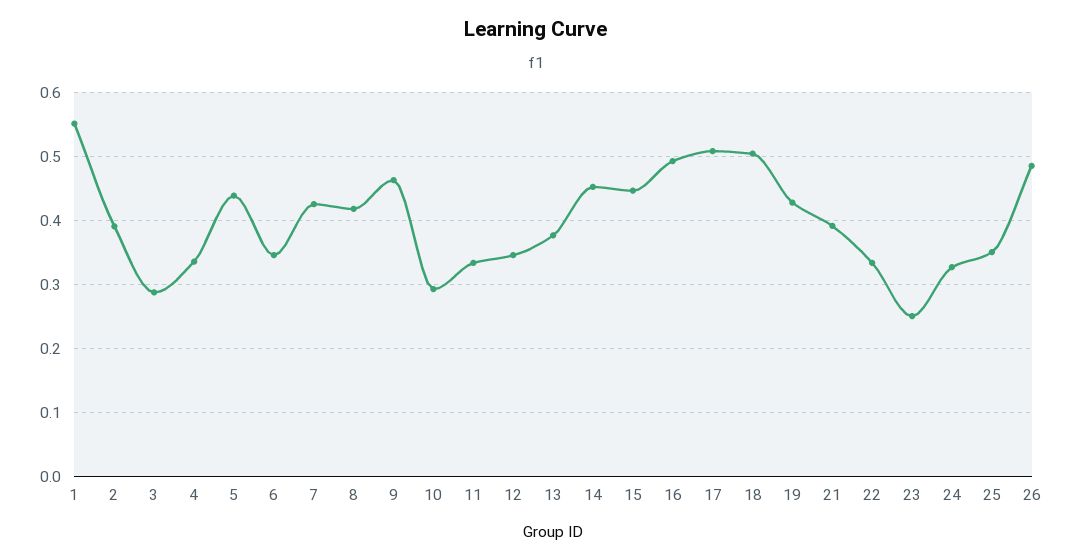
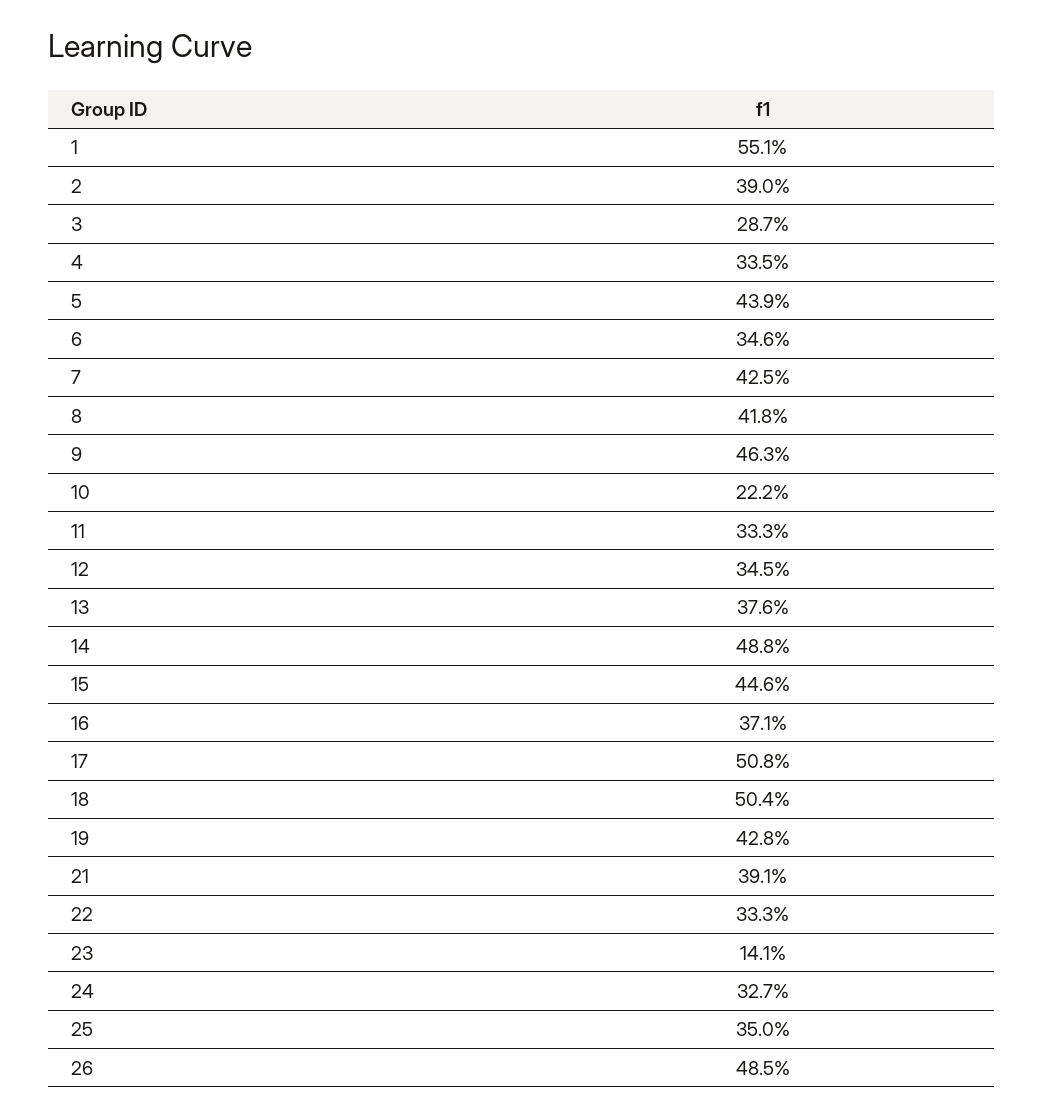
10: 0.29 -> 0.222
14: 0.45 -> 0.488
16: 0.49 -> 0.371
23: 0.25 -> 0.141

